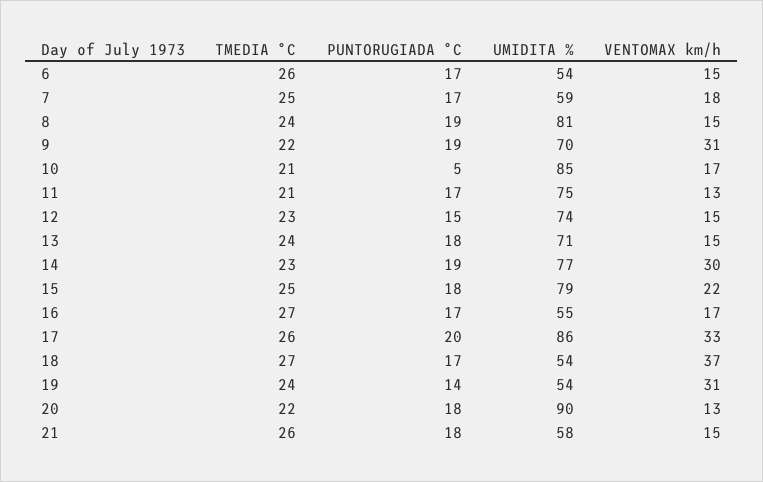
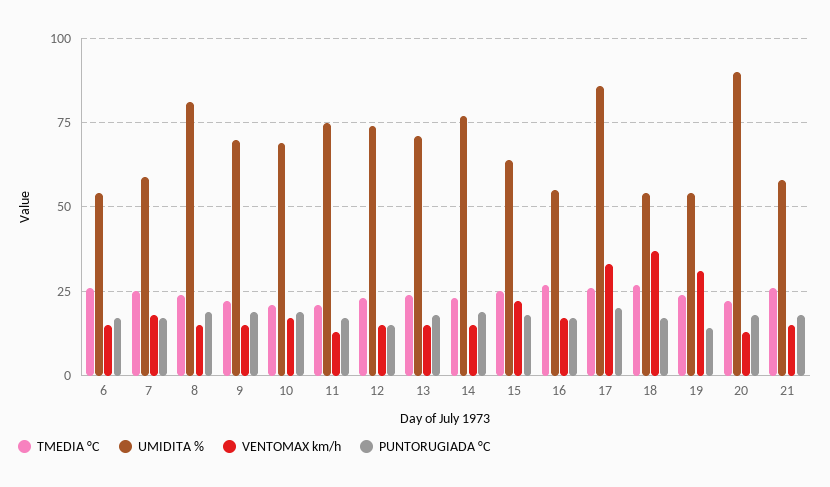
VENTOMAX km/h, 9: 31 -> 15
PUNTORUGIADA °C, 10: 5 -> 20
UMIDITA %, 10: 85 -> 70
VENTOMAX km/h, 14: 30 -> 15
UMIDITA %, 15: 79 -> 65

